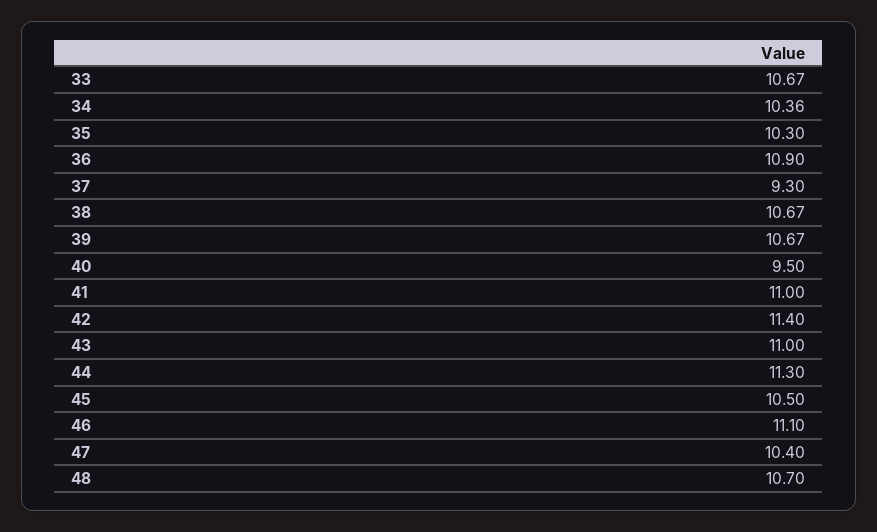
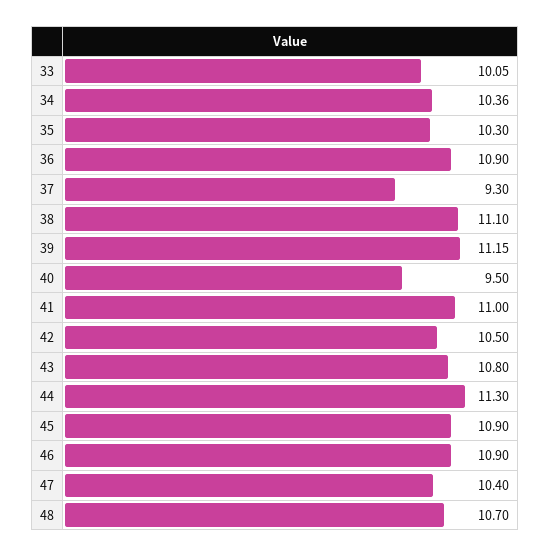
33: 10.67 -> 10.05
38: 10.67 -> 11.1
39: 10.67 -> 11.15
42: 11.4 -> 10.5
43: 11 -> 10.8
45: 10.5 -> 10.9
46: 11.1 -> 10.9

